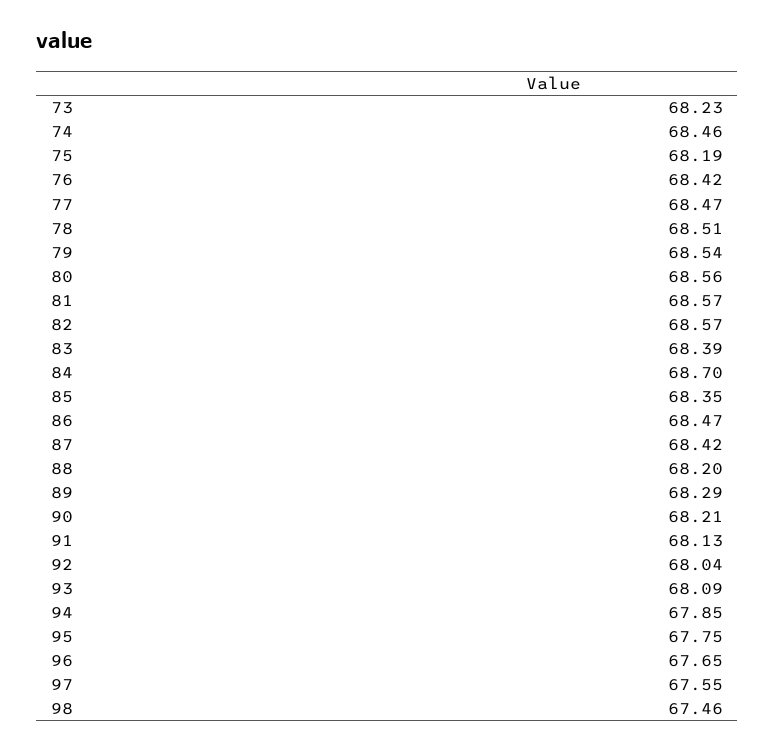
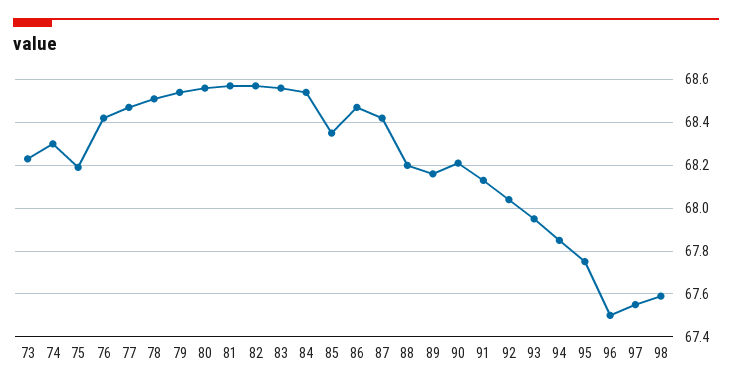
74: 68.46 -> 68.3
83: 68.39 -> 68.55
84: 68.7 -> 68.55
89: 68.29 -> 68.15
93: 68.09 -> 67.95
96: 67.65 -> 67.5
98: 67.46 -> 67.6

